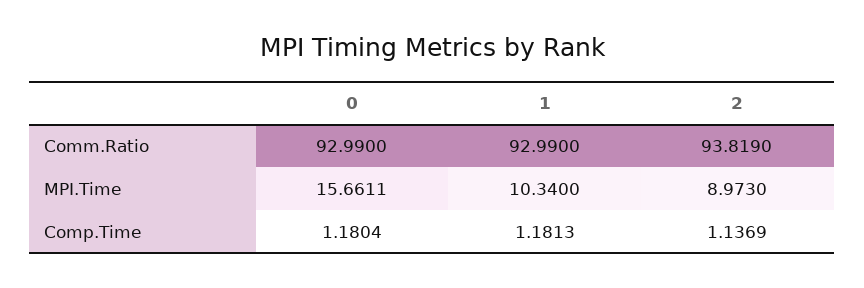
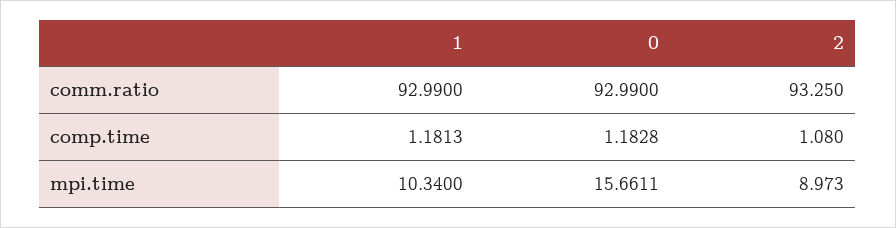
2, Comm.Ratio: 93.819 -> 93.25
0, Comp.Time: 1.1804 -> 1.1828
2, Comp.Time: 1.1369 -> 1.08

